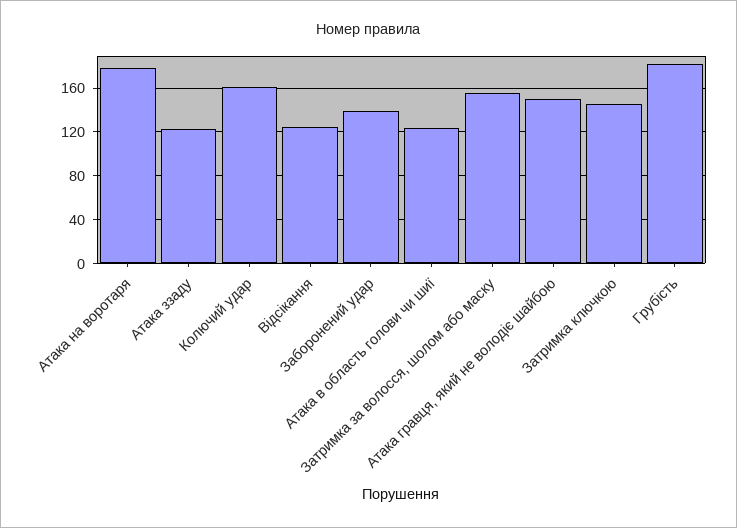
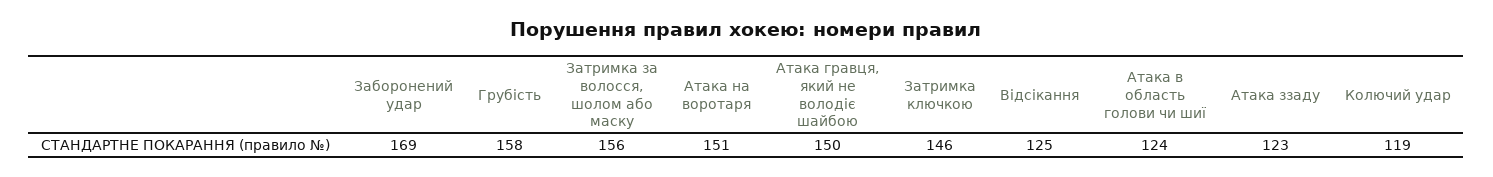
Атака на воротаря: 180 -> 151
Колючий удар: 160 -> 119
Заборонений удар: 140 -> 169
Грубість: 180 -> 158

